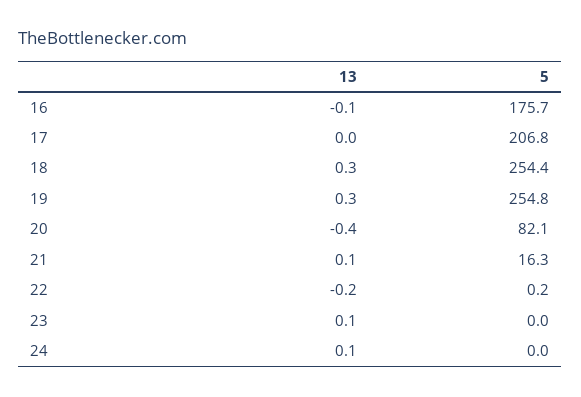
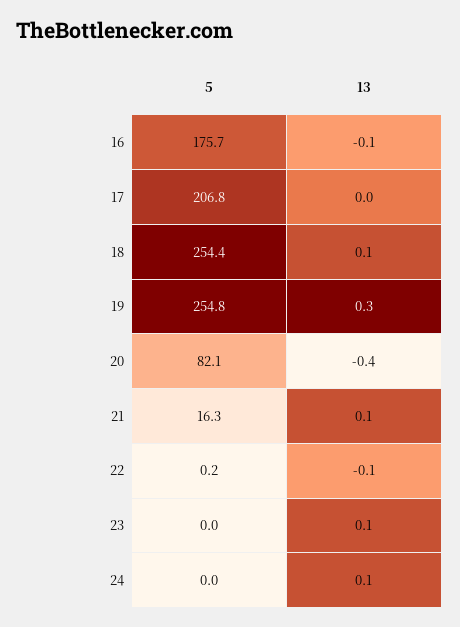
13, 18: 0.3 -> 0.1
13, 22: -0.2 -> -0.1

